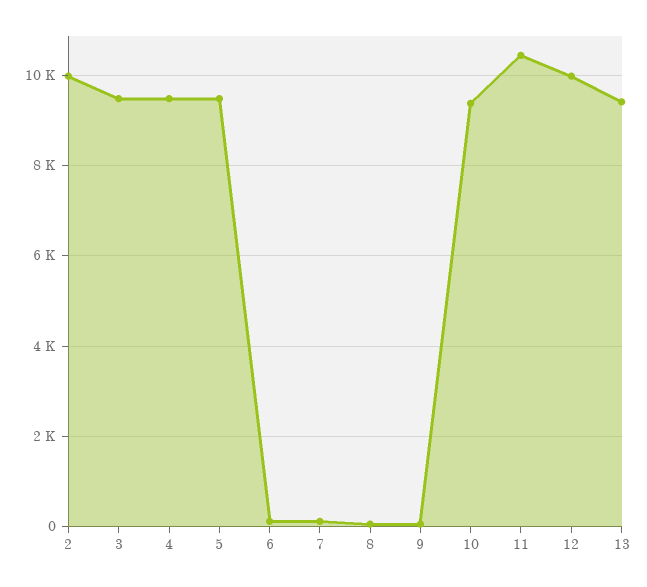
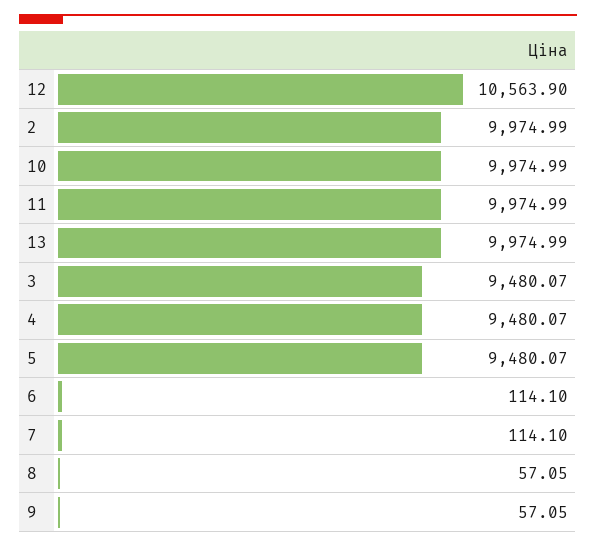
10: 9400 -> 9974.99
11: 10400 -> 9974.99
12: 10000 -> 10563.9
13: 9400 -> 9974.99

